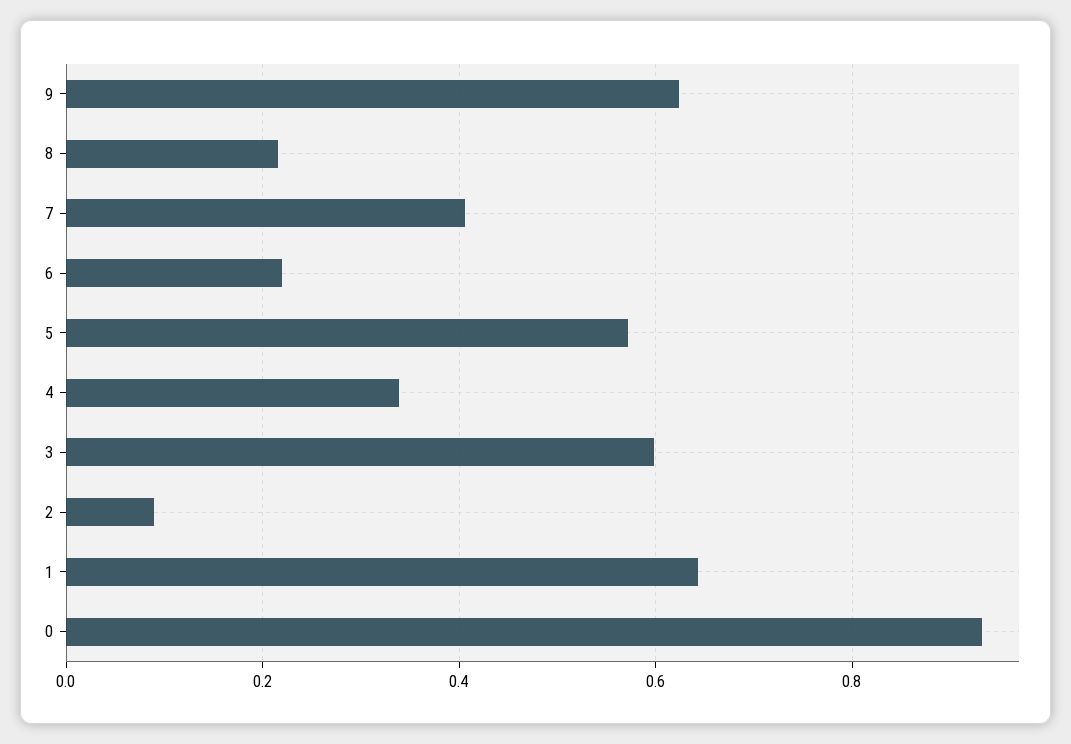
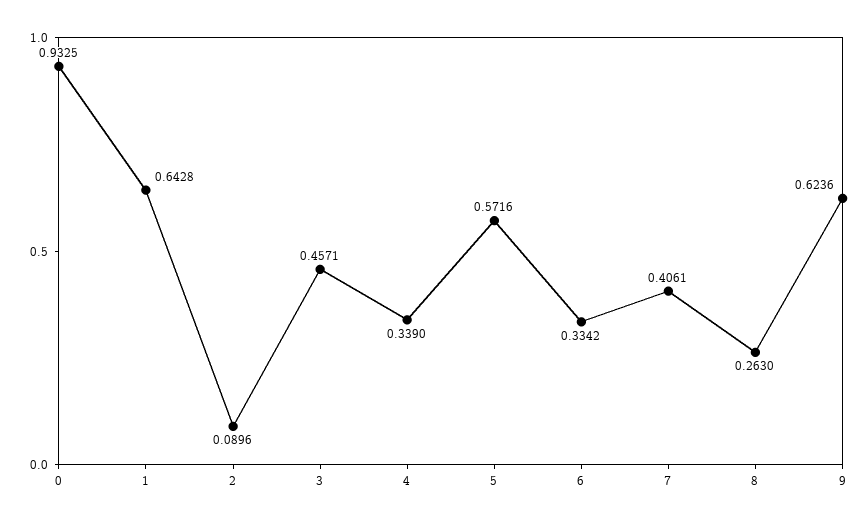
8: 0.22 -> 0.263
6: 0.22 -> 0.3342
3: 0.6 -> 0.4571

